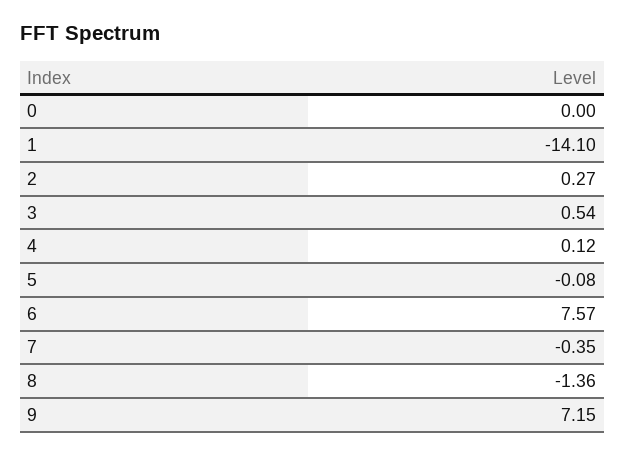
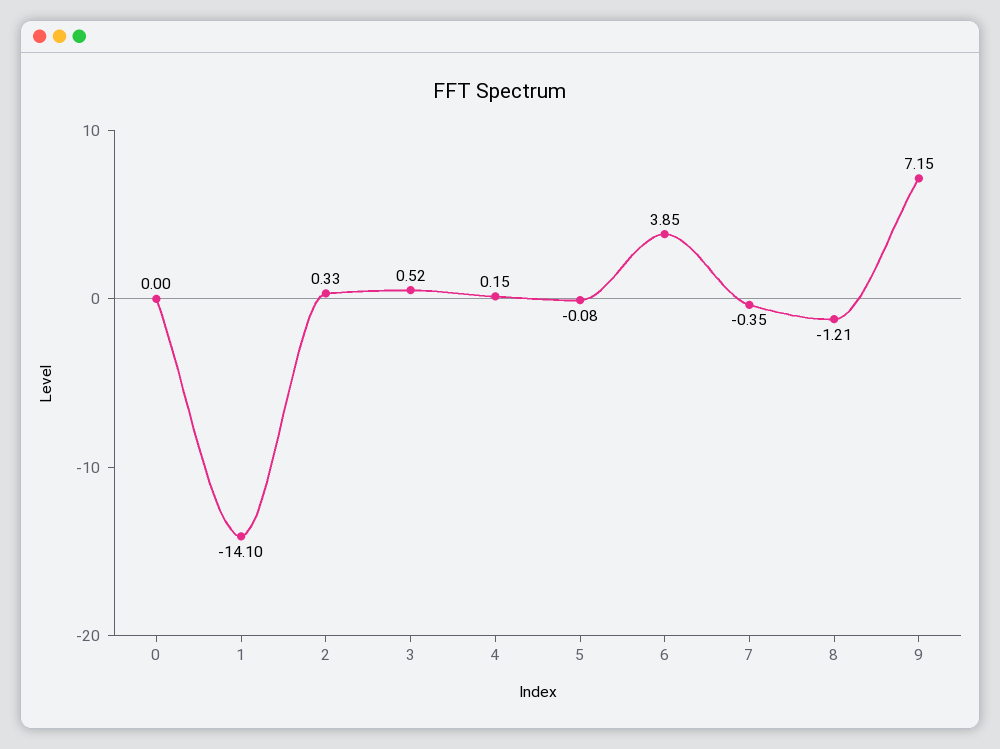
2: 0.27 -> 0.33
3: 0.54 -> 0.52
4: 0.12 -> 0.15
6: 7.57 -> 3.85
8: -1.36 -> -1.21

